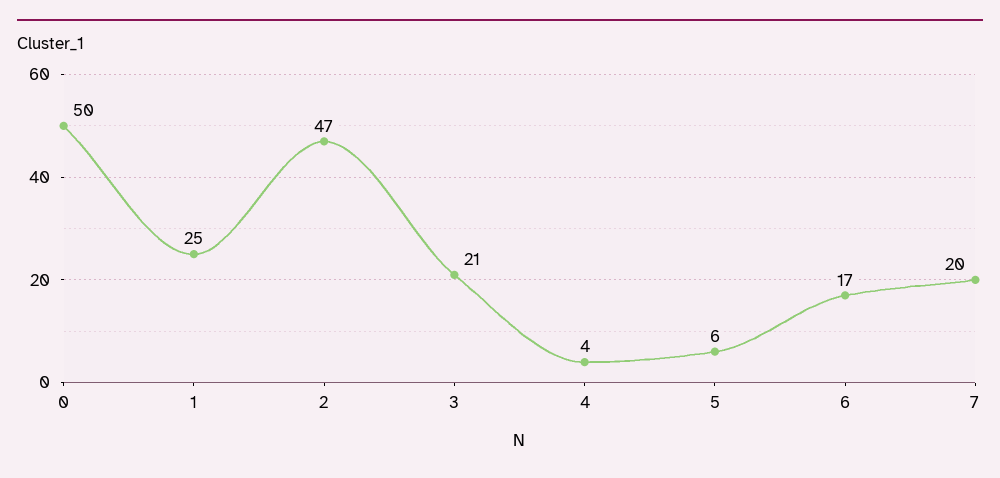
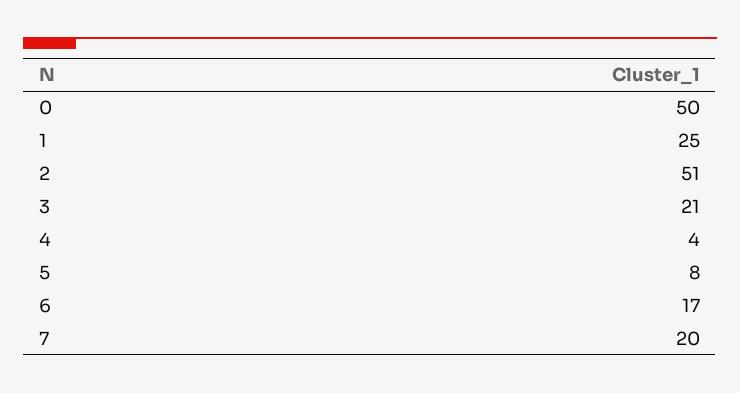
2: 47 -> 51
5: 6 -> 8

